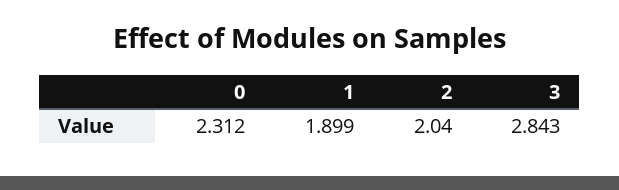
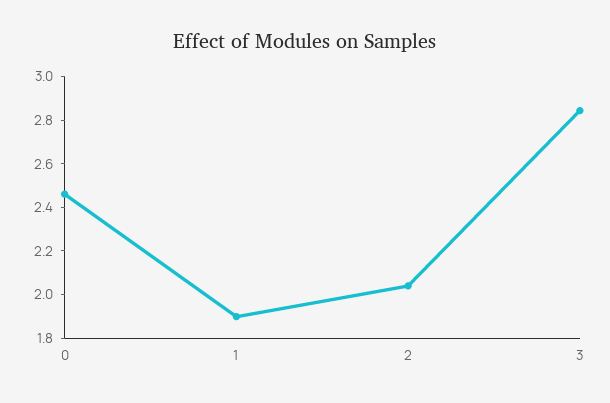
0: 2.312 -> 2.45

